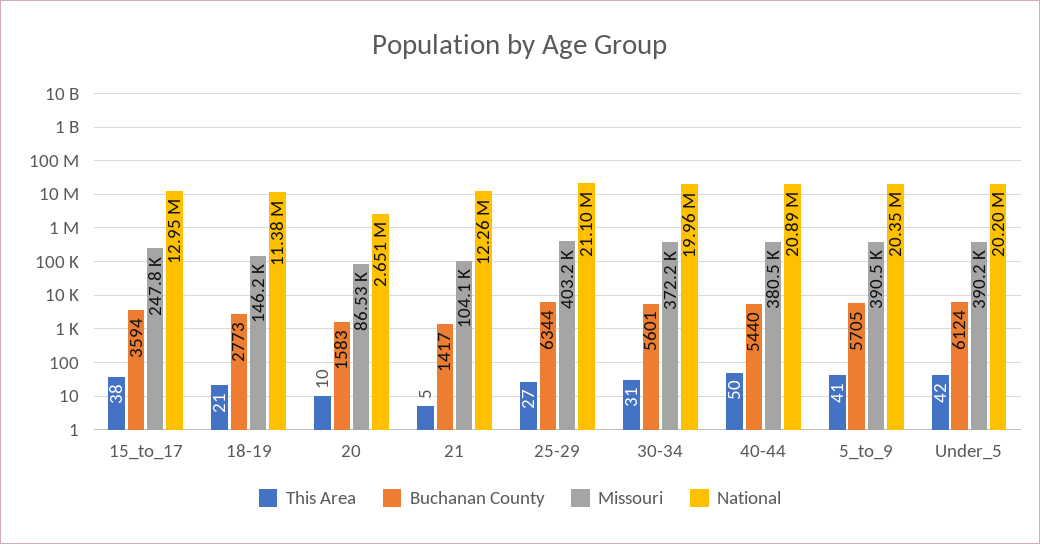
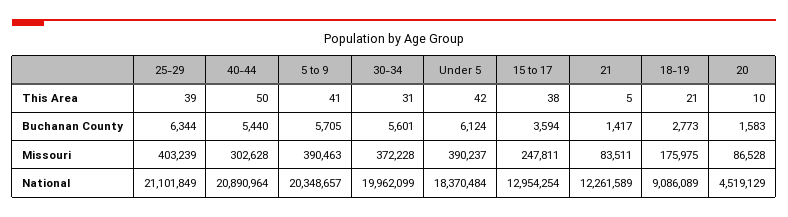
Missouri, 18-19: 146200 -> 175975
National, 18-19: 11380000 -> 9086089
National, 20: 2651000 -> 4519129
Missouri, 21: 104100 -> 83511
This Area, 25-29: 27 -> 39
Missouri, 40-44: 380500 -> 302628
National, Under_5: 20200000 -> 18370484

